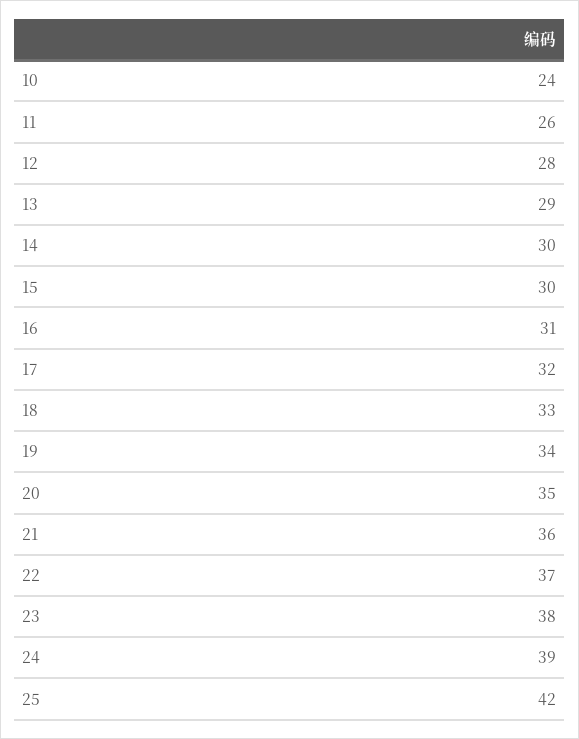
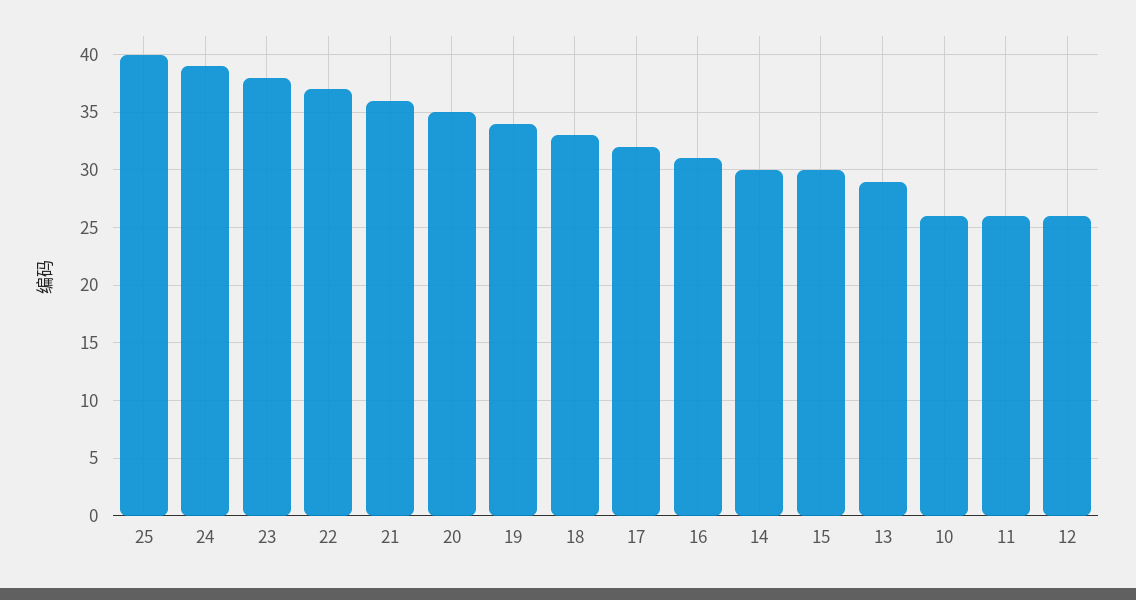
10: 24 -> 26
12: 28 -> 26
25: 42 -> 40

